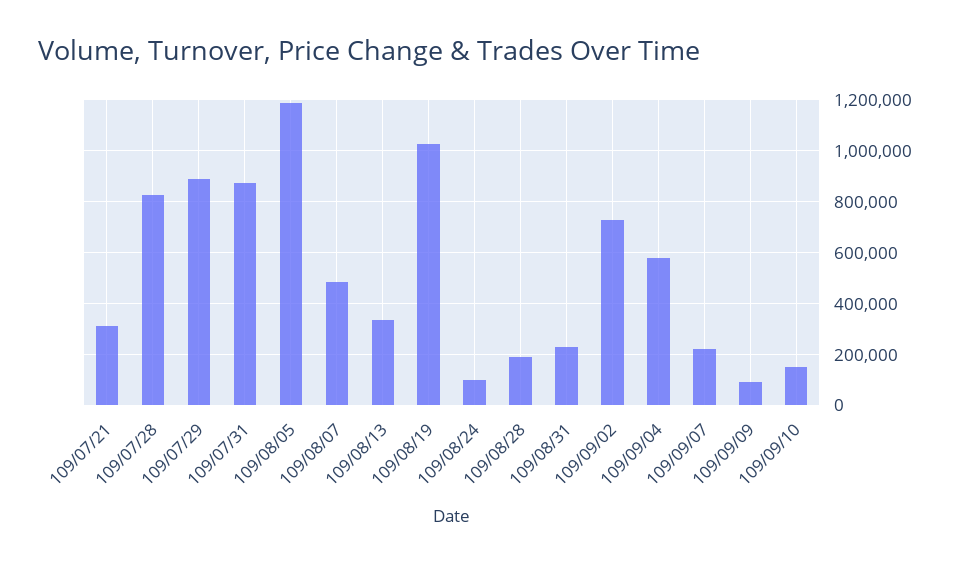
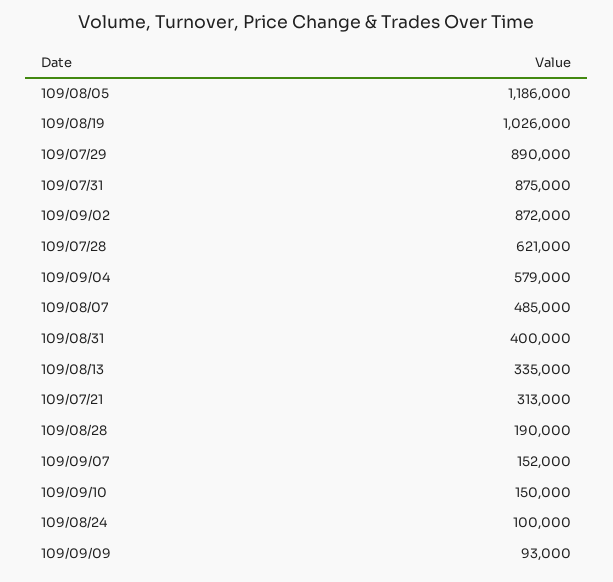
109/07/28: 825000 -> 621000
109/08/31: 225000 -> 400000
109/09/02: 725000 -> 872000
109/09/07: 225000 -> 152000

